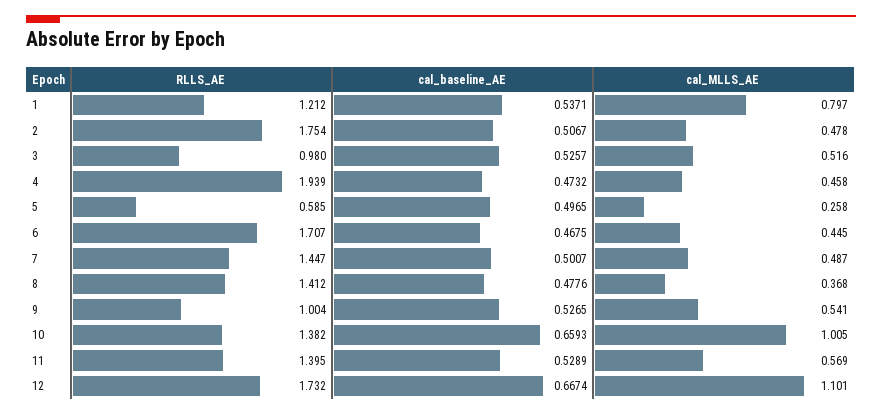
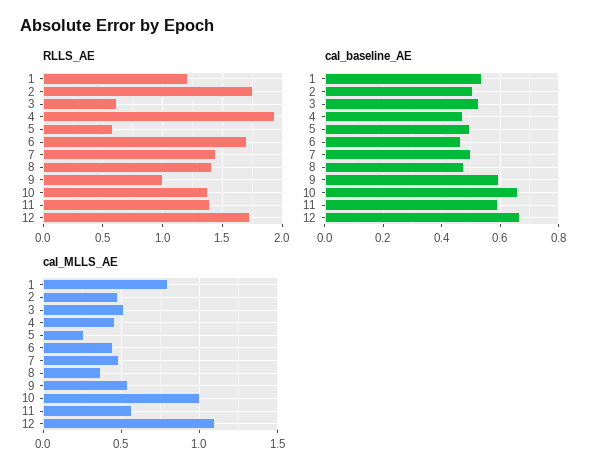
RLLS_AE, 3: 0.98 -> 0.6
cal_baseline_AE, 9: 0.5265 -> 0.6
cal_baseline_AE, 11: 0.5289 -> 0.6

